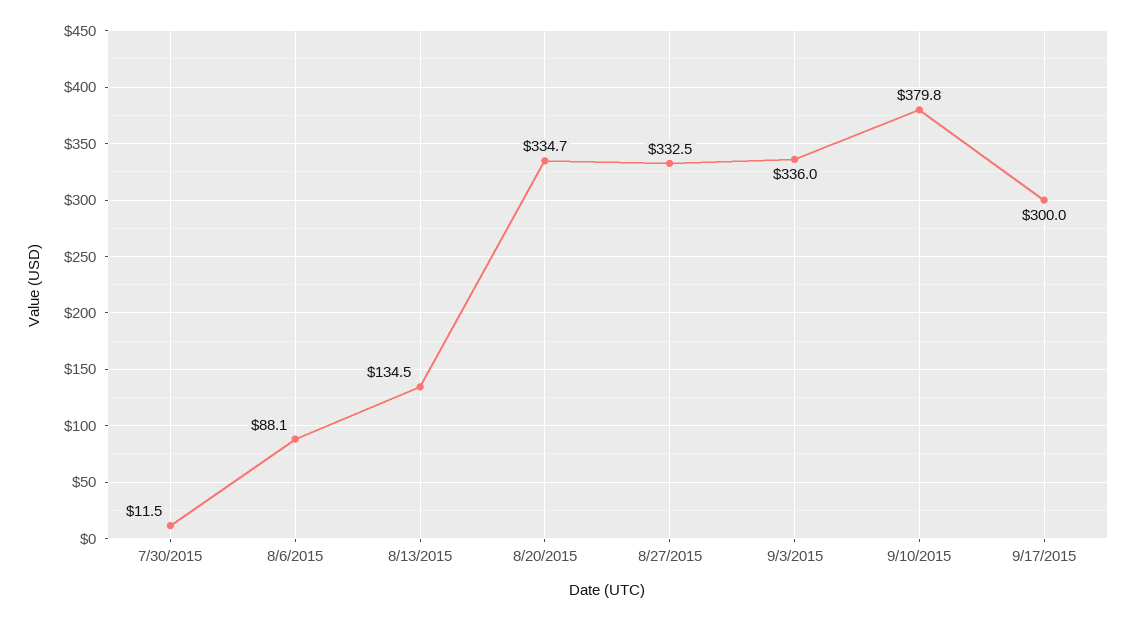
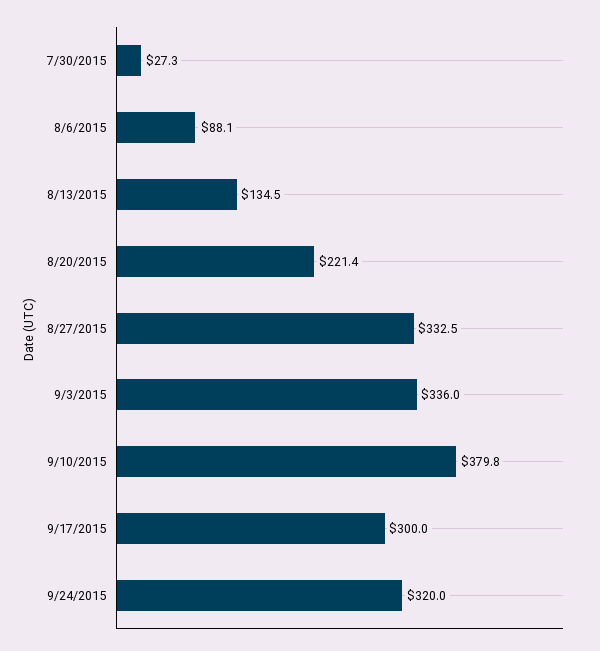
7/30/2015: 11.5 -> 27.3
8/20/2015: 334.7 -> 221.4
9/24/2015: none -> 320

